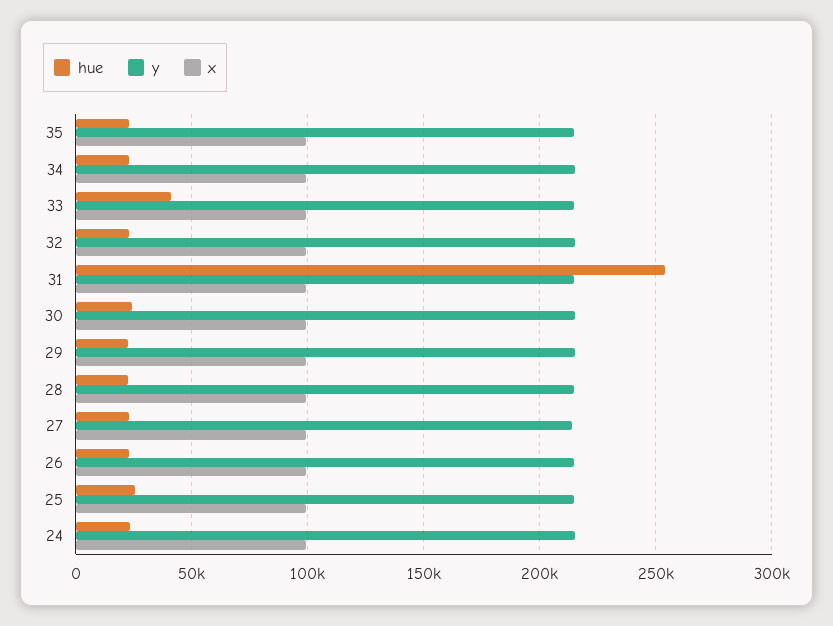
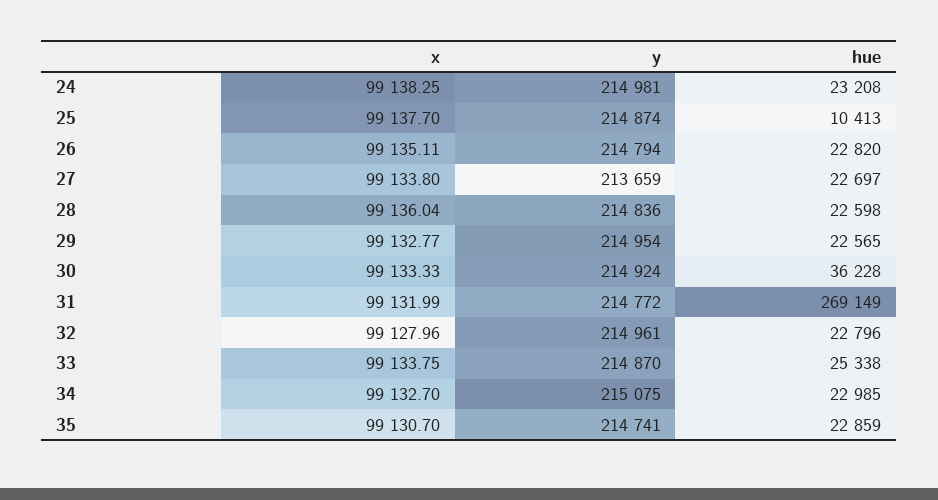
hue, 33: 40000 -> 25338
hue, 31: 255000 -> 269149
hue, 30: 25000 -> 36228
hue, 25: 25000 -> 10413

